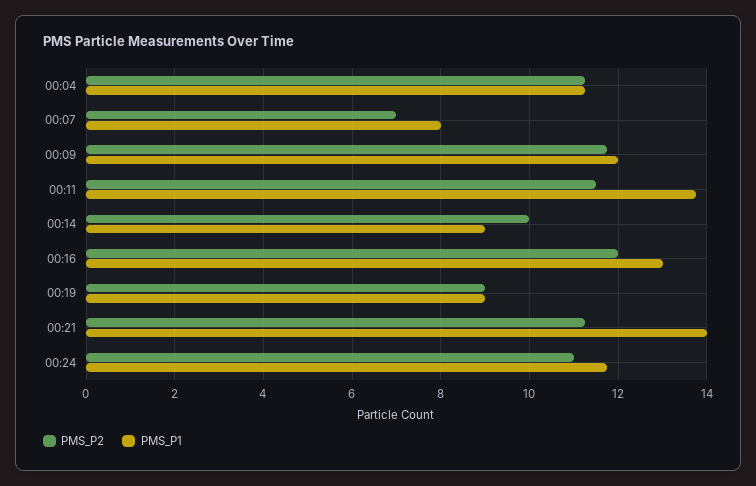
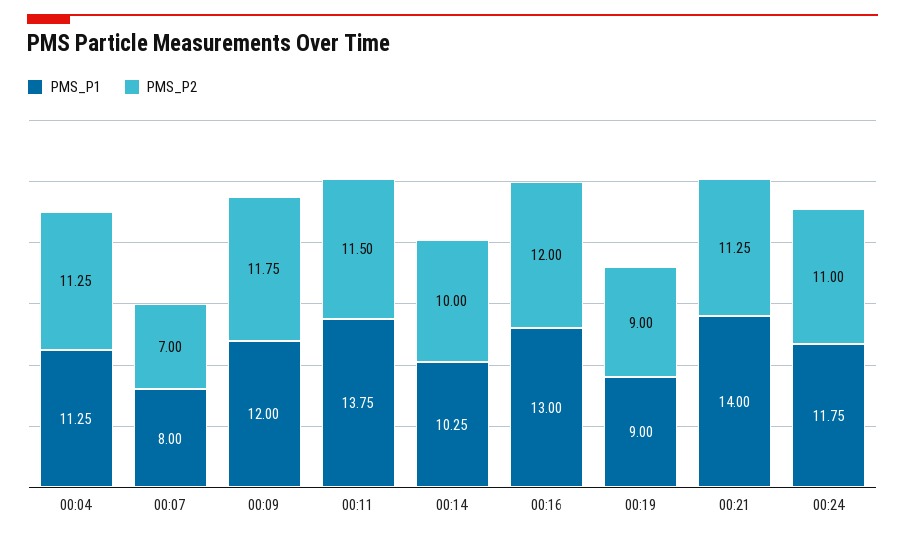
PMS_P1, 00:14: 9 -> 10.25

